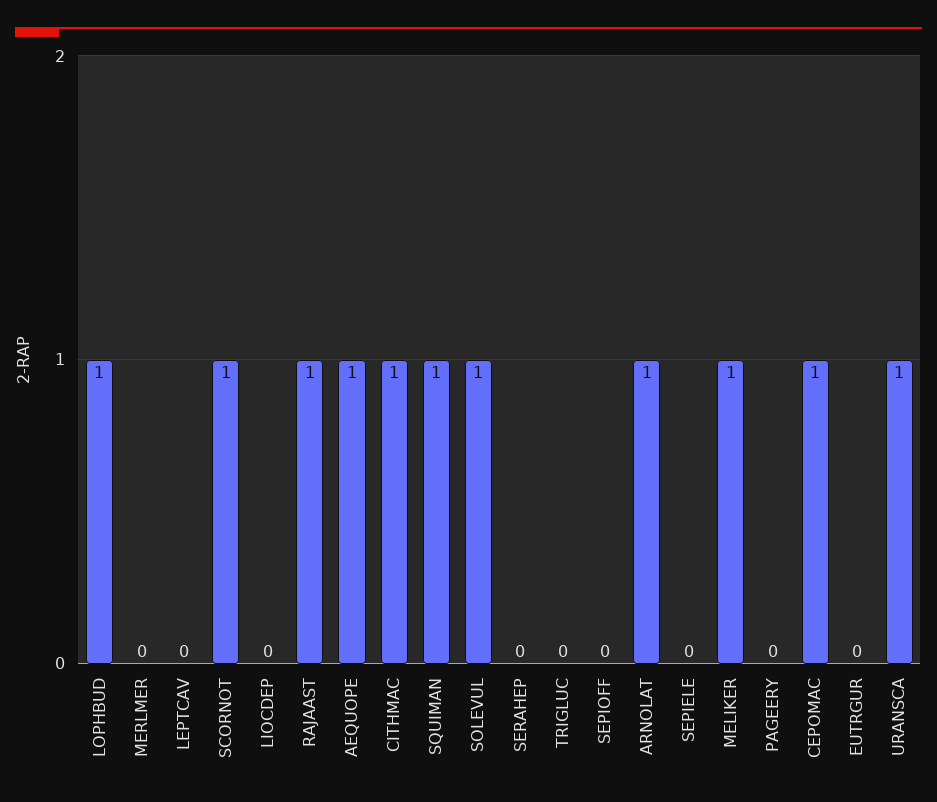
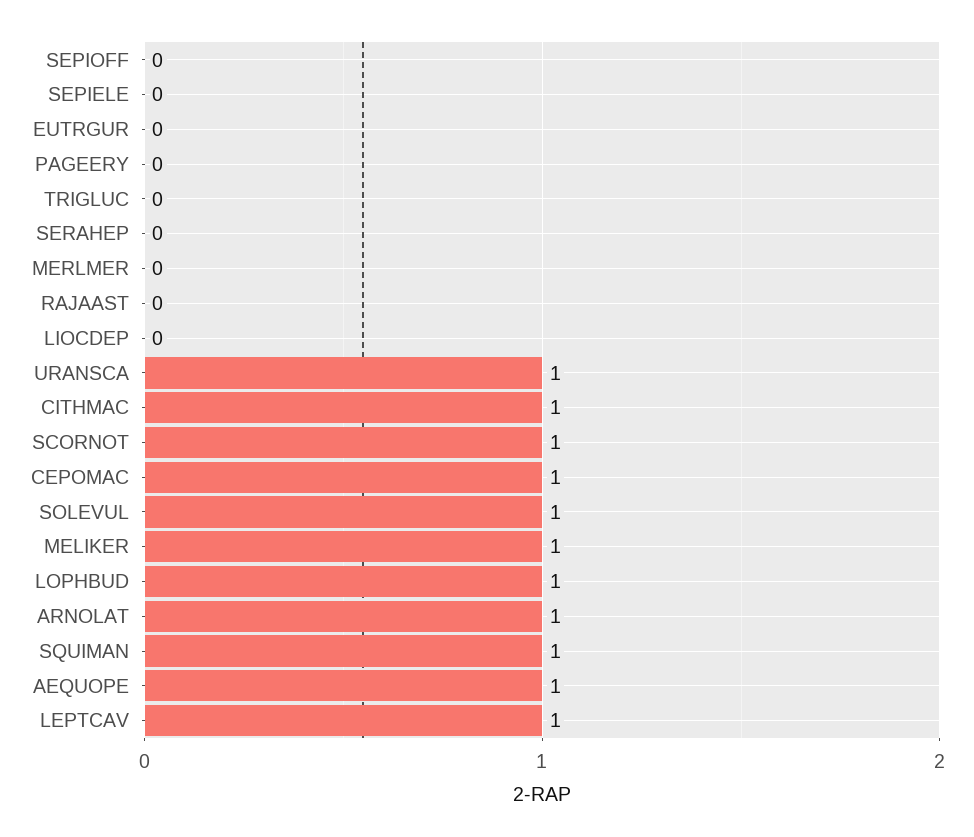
LEPTCAV: 0 -> 1
RAJAAST: 1 -> 0

